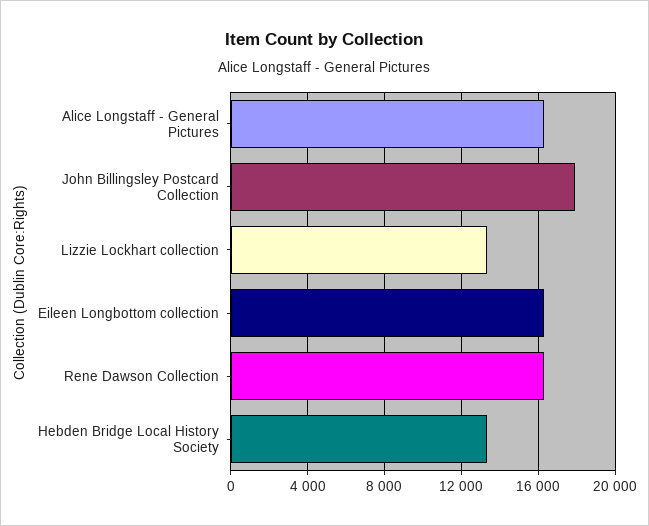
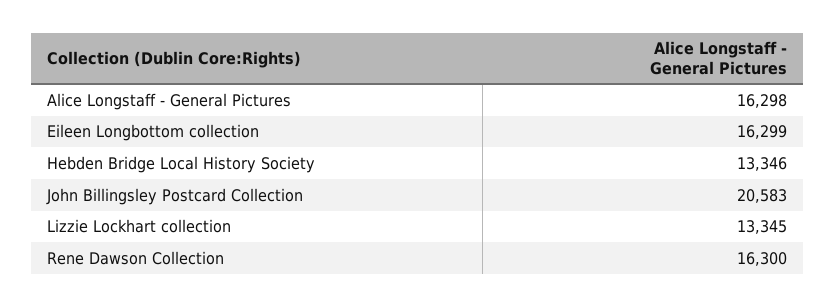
John Billingsley Postcard Collection: 18000 -> 20583

